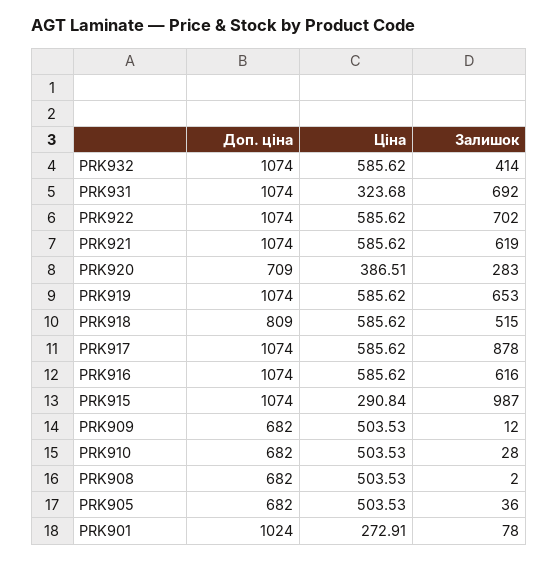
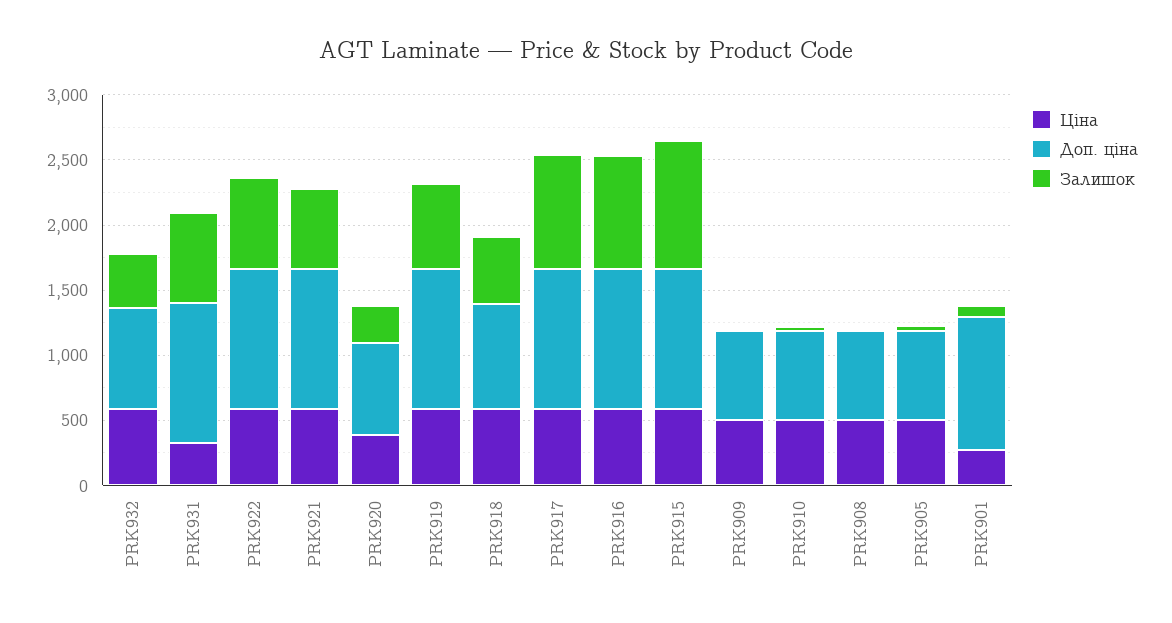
Доп. ціна, PRK932: 1074 -> 800
Залишок, PRK916: 616 -> 900
Ціна, PRK915: 290.84 -> 600

